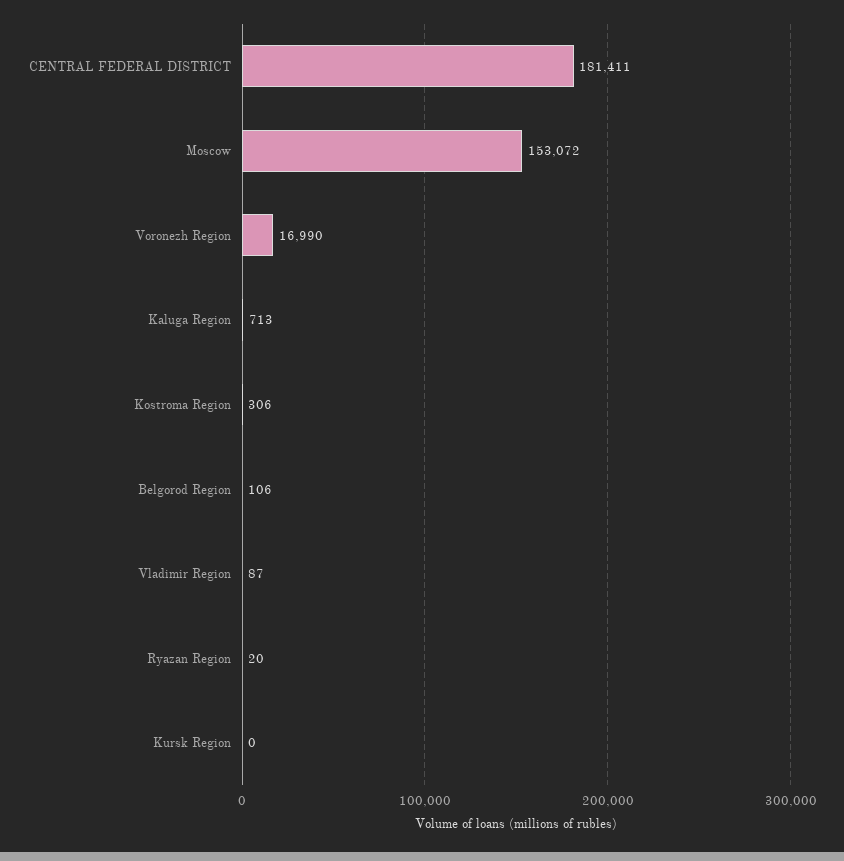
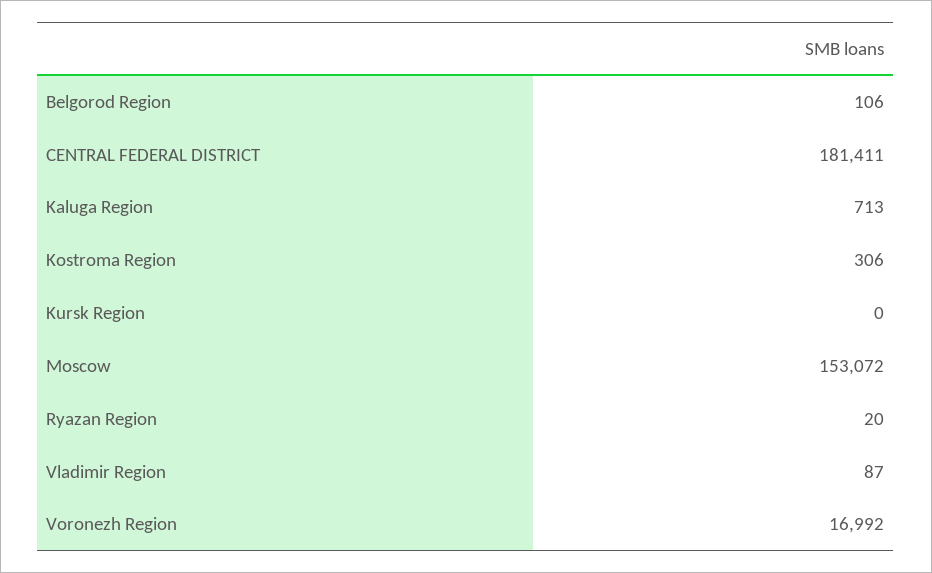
Voronezh Region: 16990 -> 16992

